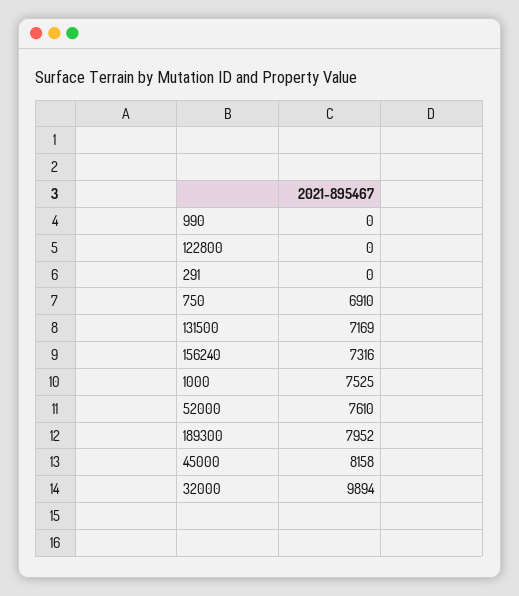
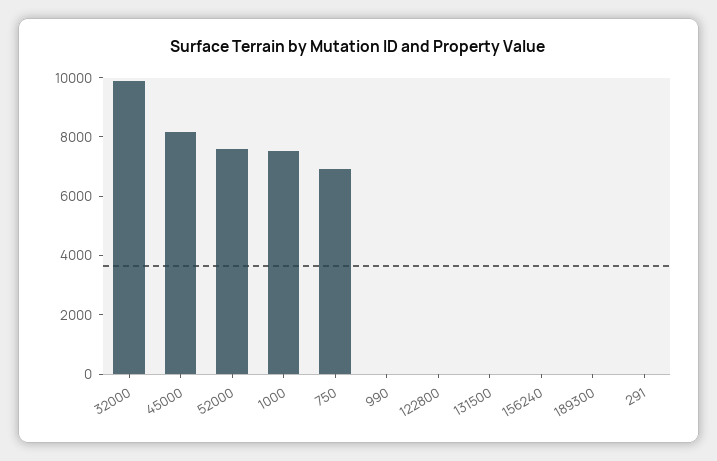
131500: 7169 -> 0
156240: 7316 -> 0
189300: 7952 -> 0

